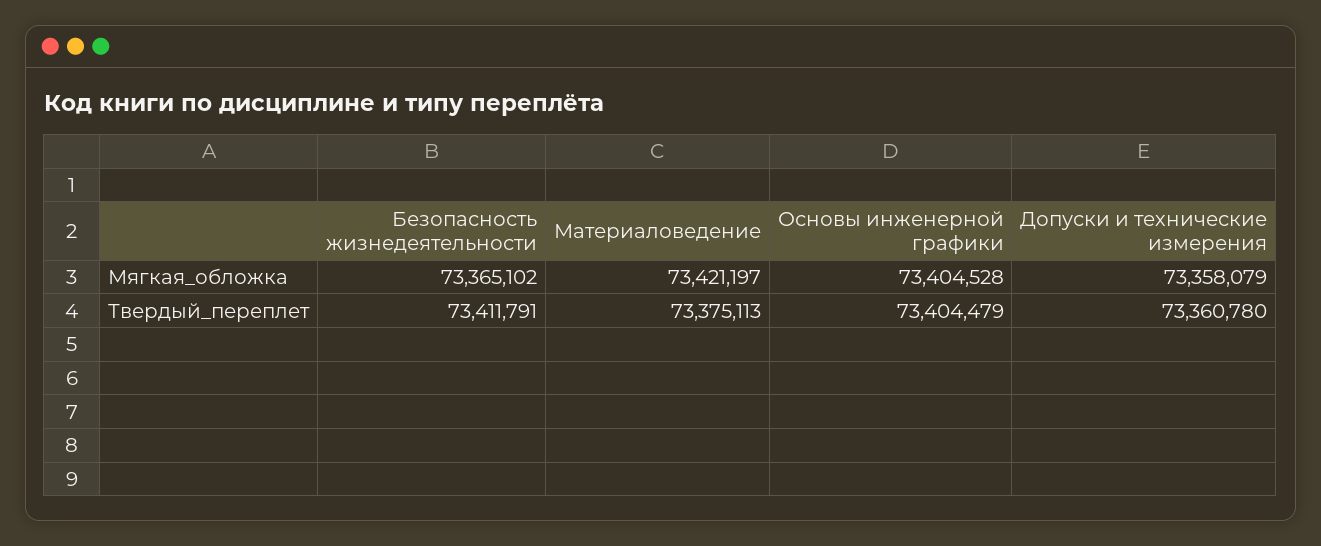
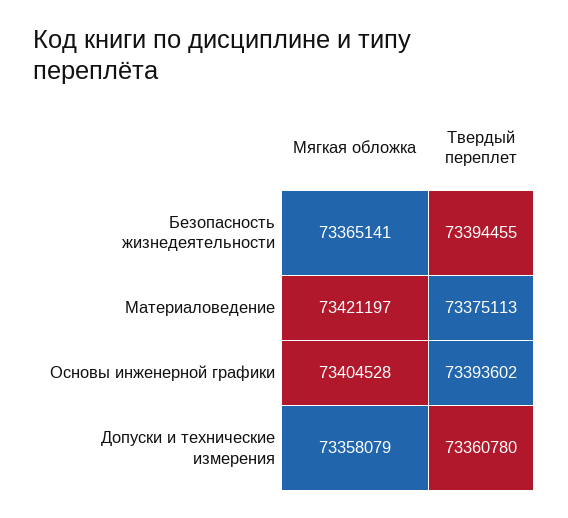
Безопасность жизнедеятельности, Мягкая_обложка: 73365102 -> 73365141
Безопасность жизнедеятельности, Твердый_переплет: 73411791 -> 73394455
Основы инженерной графики, Твердый_переплет: 73404479 -> 73393602

